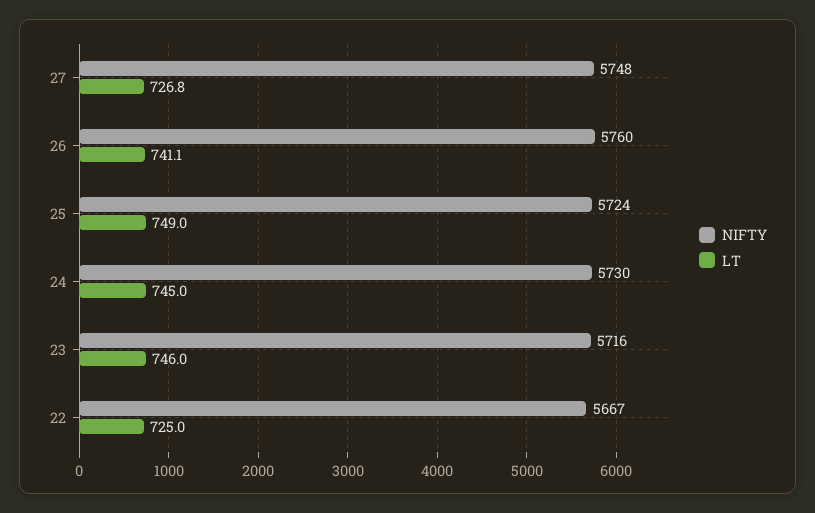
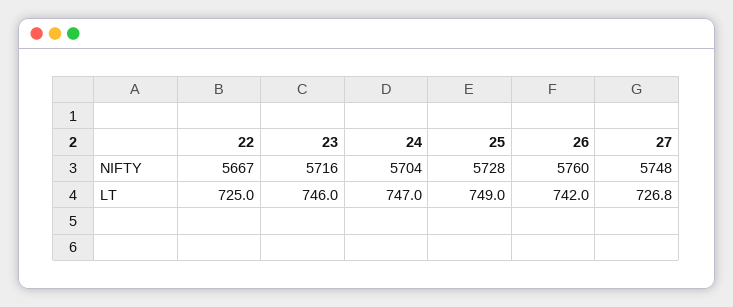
LT, 26: 741.1 -> 742
NIFTY, 25: 5724 -> 5728
NIFTY, 24: 5730 -> 5704
LT, 24: 745 -> 747

